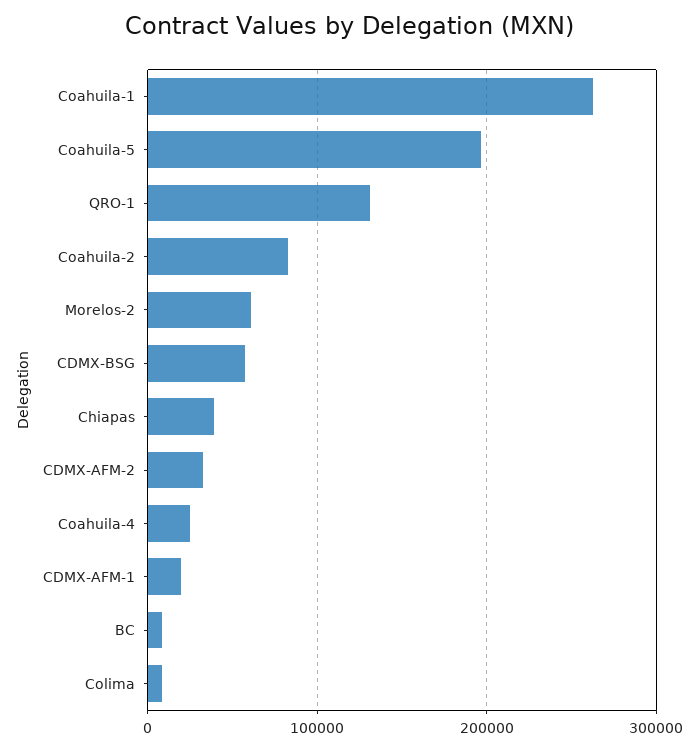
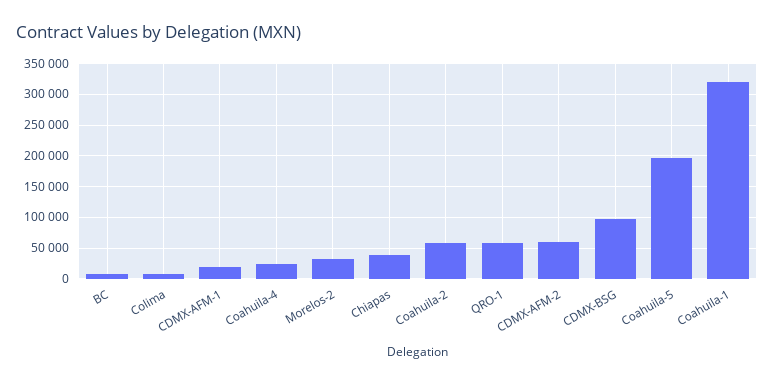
Coahuila-1: 260000 -> 320000
QRO-1: 130000 -> 60000
Coahuila-2: 80000 -> 60000
Morelos-2: 60000 -> 30000
CDMX-BSG: 60000 -> 100000
CDMX-AFM-2: 30000 -> 60000

